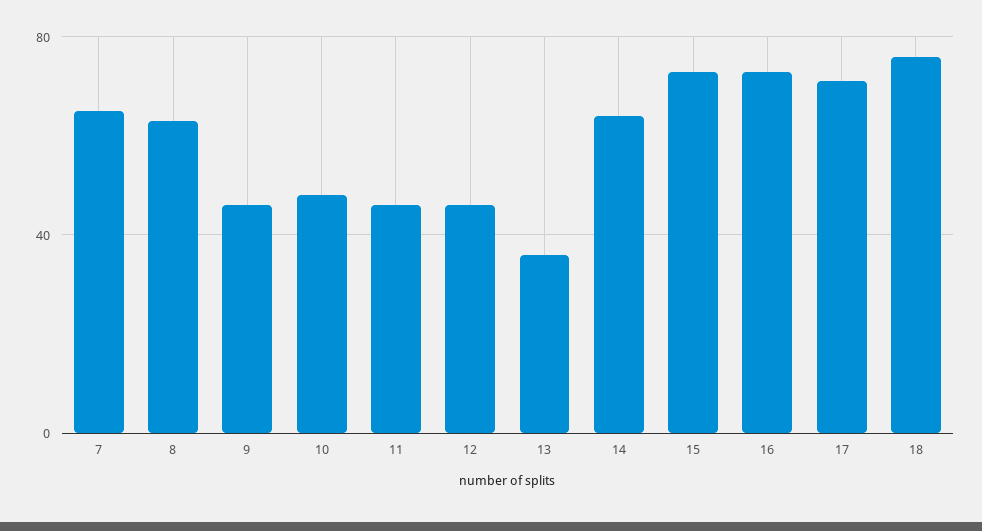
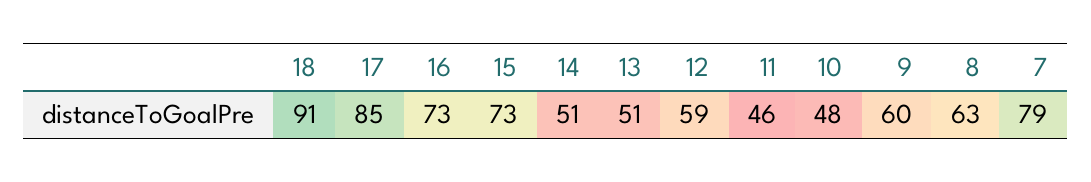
7: 65 -> 79
9: 45 -> 60
12: 45 -> 59
13: 35 -> 51
14: 65 -> 51
17: 70 -> 85
18: 75 -> 91

